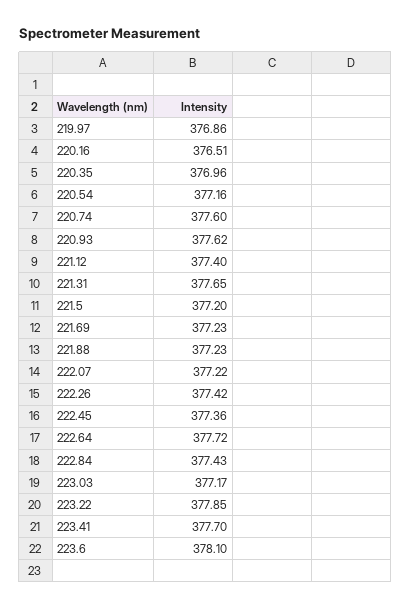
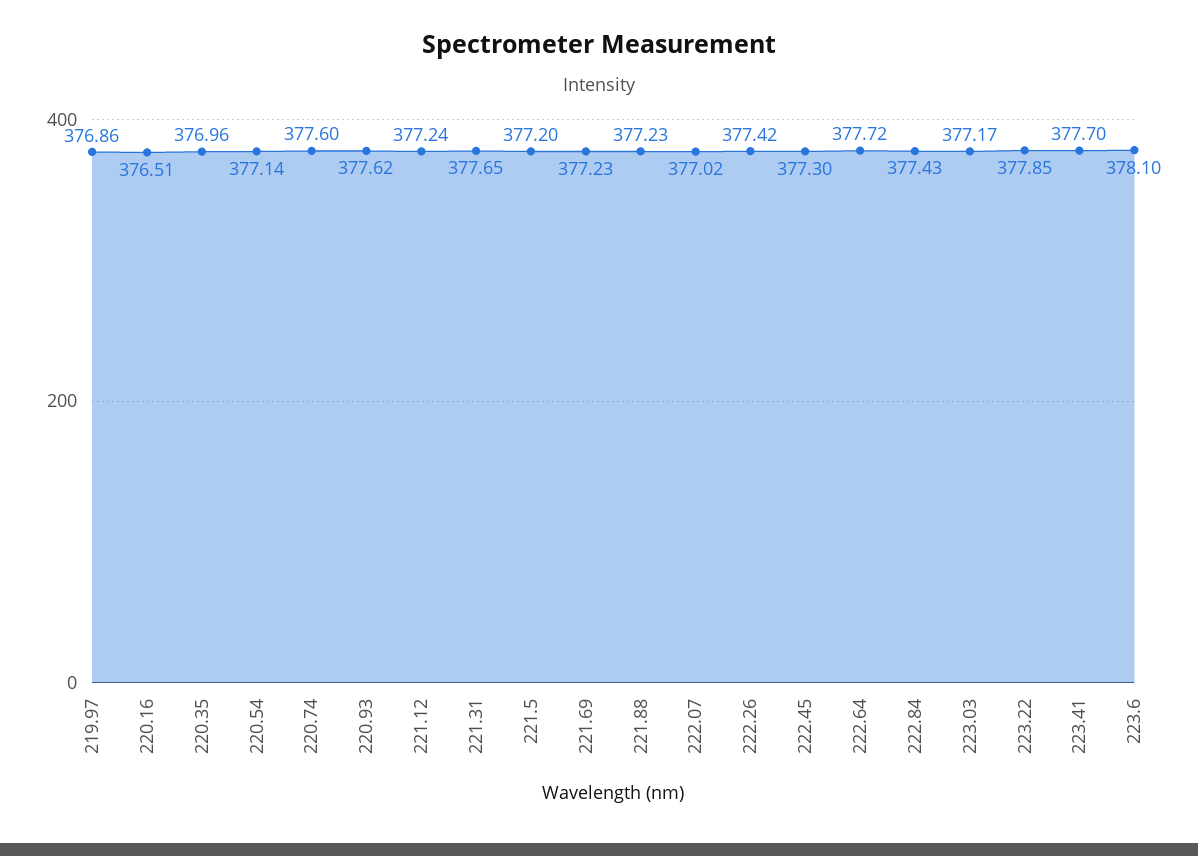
220.54: 377.16 -> 377.14
221.12: 377.4 -> 377.24
222.07: 377.22 -> 377.02
222.45: 377.36 -> 377.3

